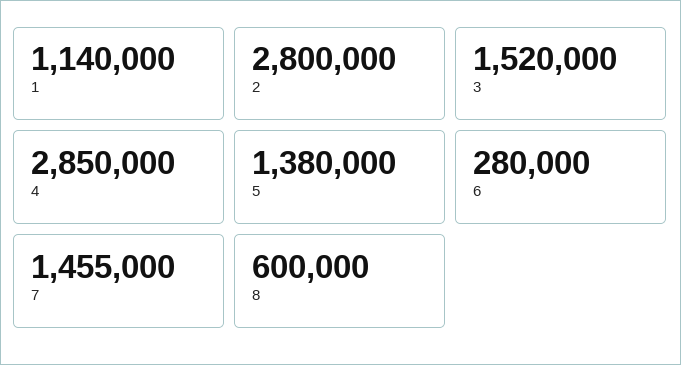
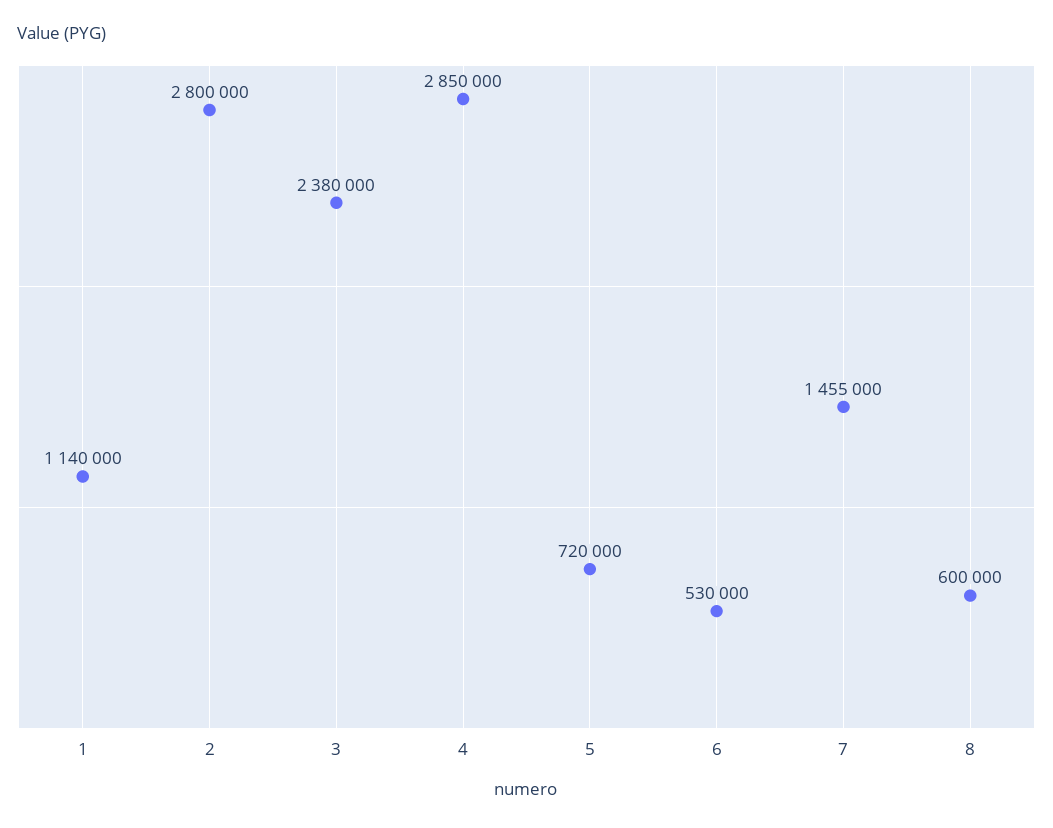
3: 1520000 -> 2380000
5: 1380000 -> 720000
6: 280000 -> 530000

